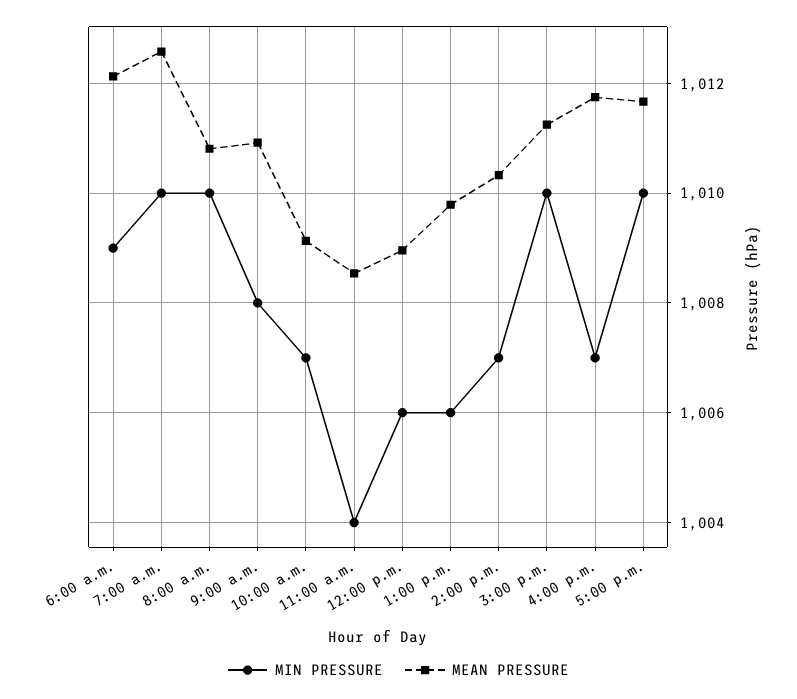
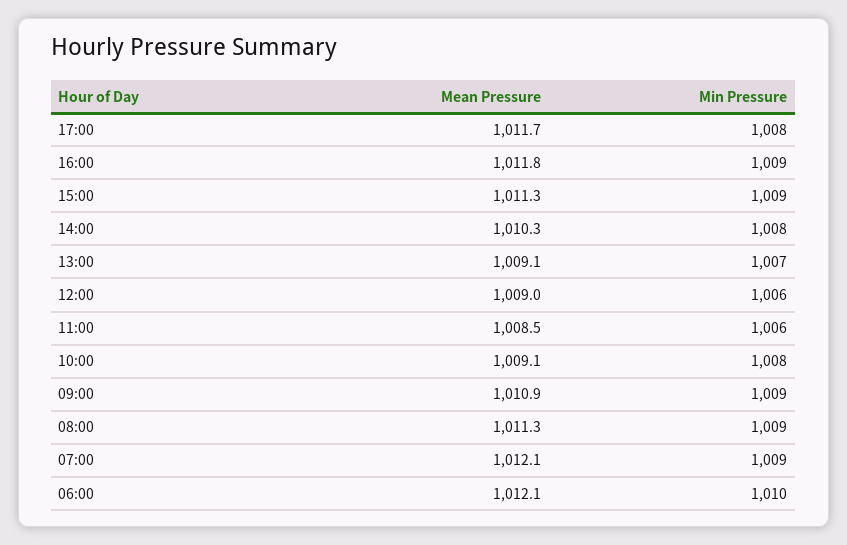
MIN PRESSURE, 6:00 a.m.: 1009 -> 1010
MIN PRESSURE, 7:00 a.m.: 1010 -> 1009
MEAN PRESSURE, 7:00 a.m.: 1012.6 -> 1012.1
MIN PRESSURE, 8:00 a.m.: 1010 -> 1009
MEAN PRESSURE, 8:00 a.m.: 1010.8 -> 1011.3
MIN PRESSURE, 9:00 a.m.: 1008 -> 1009
MIN PRESSURE, 10:00 a.m.: 1007 -> 1008
MIN PRESSURE, 11:00 a.m.: 1004 -> 1006
MIN PRESSURE, 1:00 p.m.: 1006 -> 1007
MEAN PRESSURE, 1:00 p.m.: 1009.8 -> 1009.1
MIN PRESSURE, 2:00 p.m.: 1007 -> 1008
MIN PRESSURE, 3:00 p.m.: 1010 -> 1009
MIN PRESSURE, 4:00 p.m.: 1007 -> 1009
MIN PRESSURE, 5:00 p.m.: 1010 -> 1008

